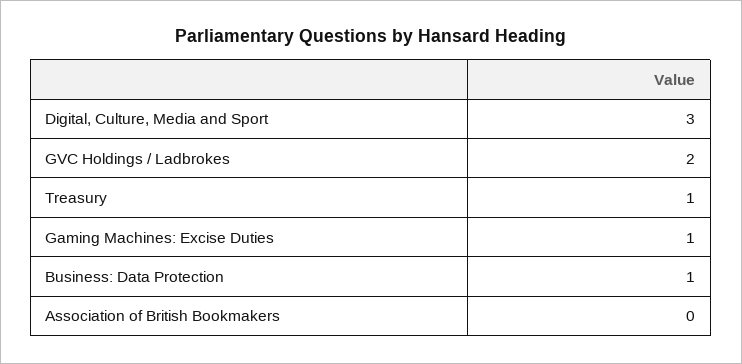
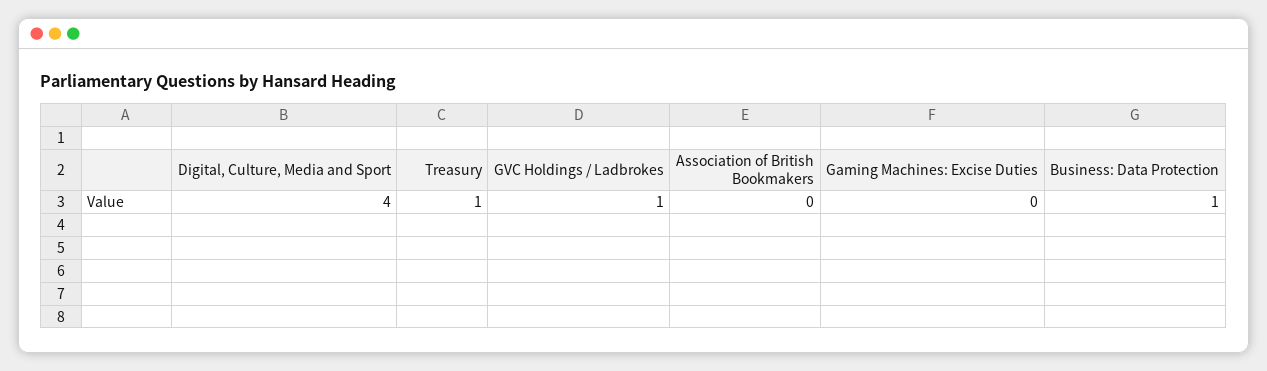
Digital, Culture, Media and Sport: 3 -> 4
GVC Holdings / Ladbrokes: 2 -> 1
Gaming Machines: Excise Duties: 1 -> 0

